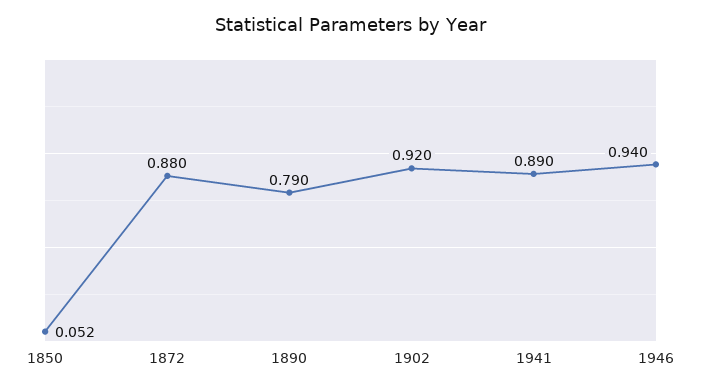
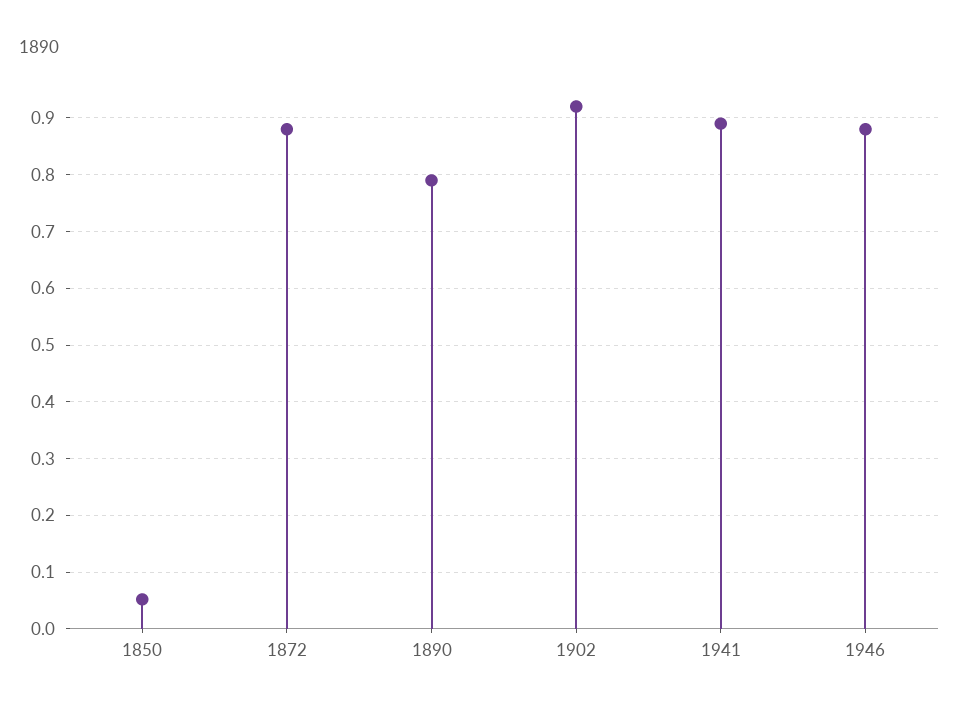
1946: 0.94 -> 0.88

